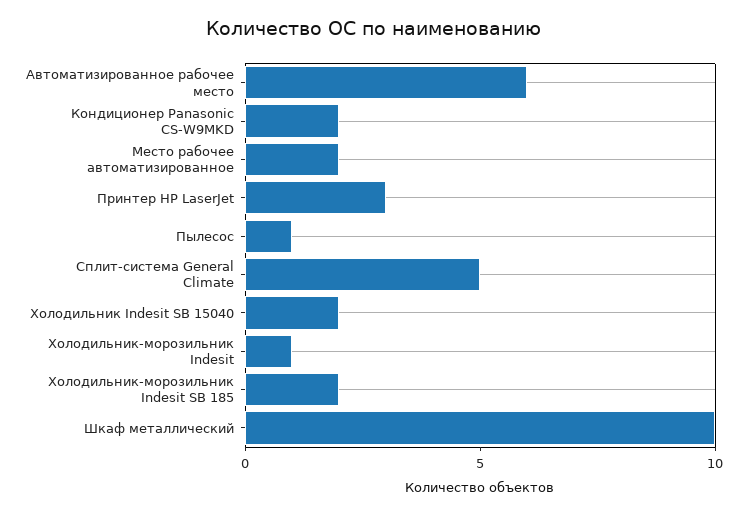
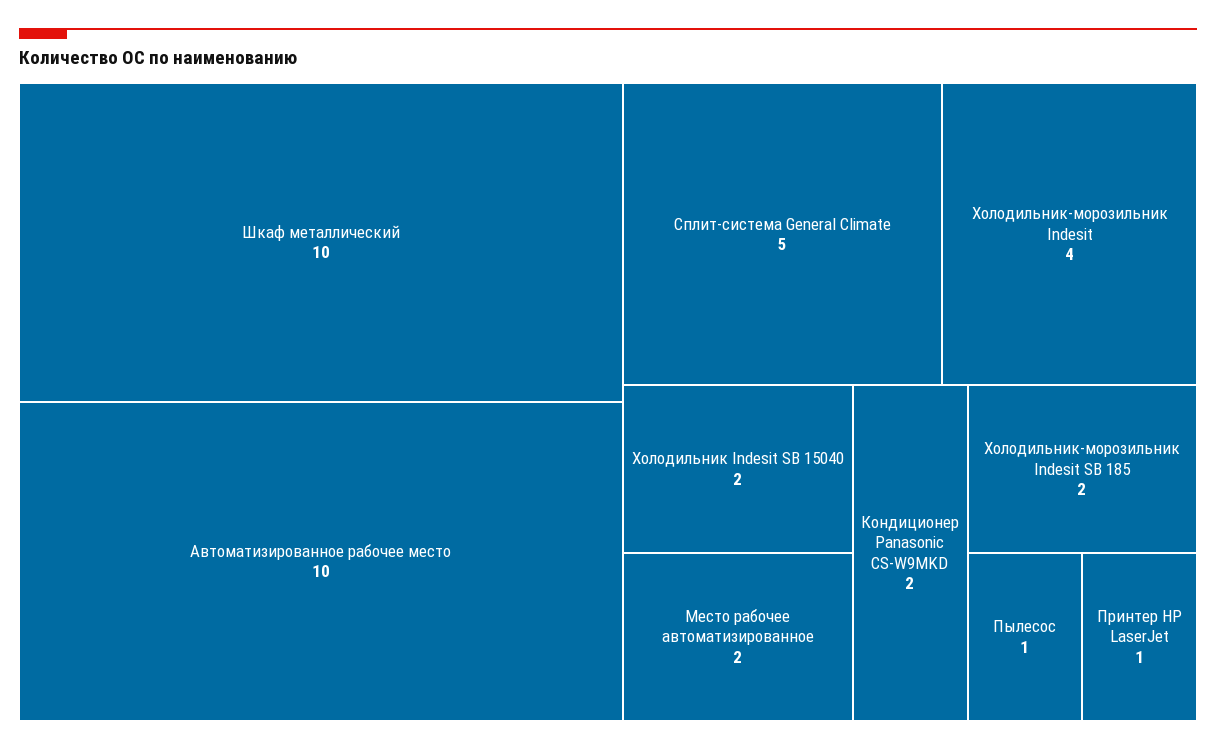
Автоматизированное рабочее место: 6 -> 10
Принтер HP LaserJet: 3 -> 1
Холодильник-морозильник Indesit: 1 -> 4

